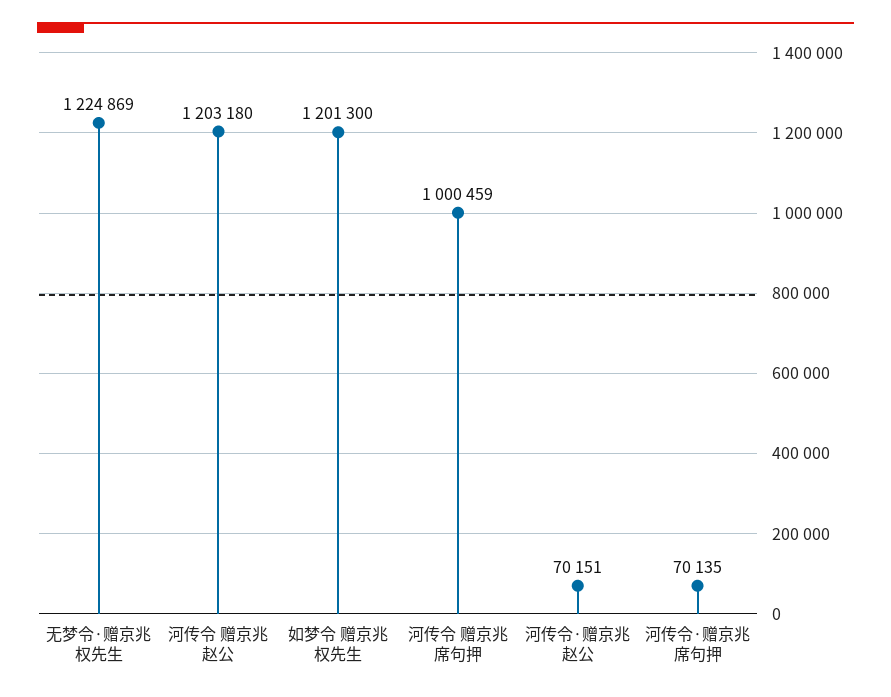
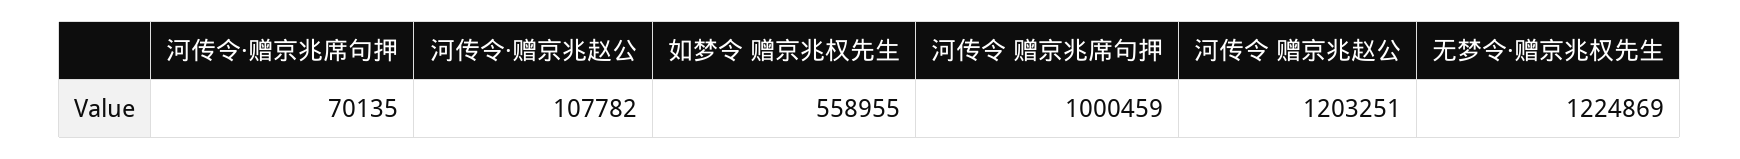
河传令 赠京兆赵公: 1203180 -> 1203251
如梦令 赠京兆权先生: 1201300 -> 558955
河传令·赠京兆赵公: 70151 -> 107782

